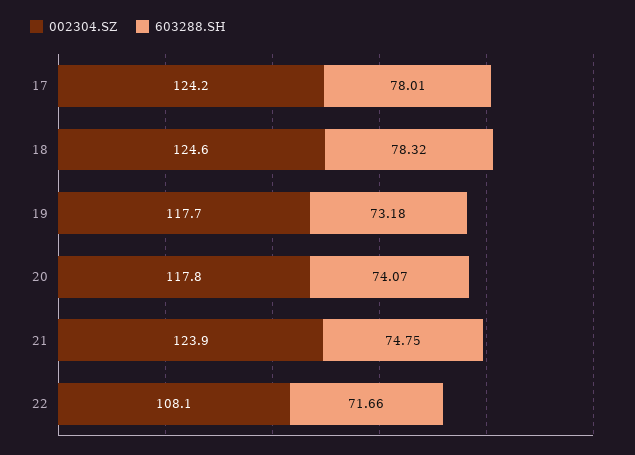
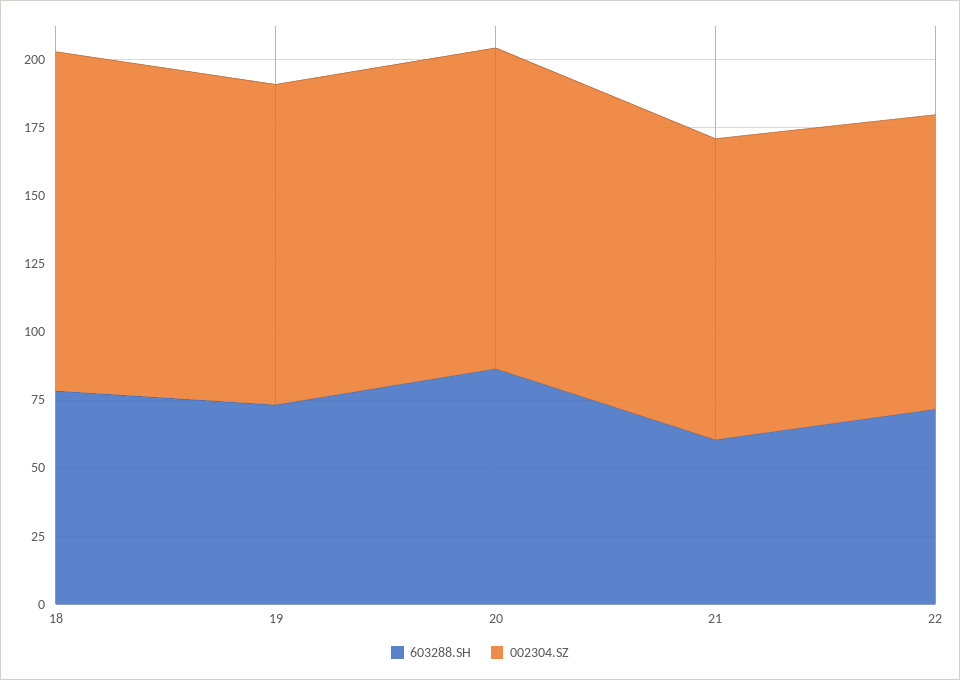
002304.SZ, 17: 124.2 -> none
603288.SH, 17: 78.01 -> none
603288.SH, 20: 74.07 -> 85
002304.SZ, 21: 123.9 -> 110
603288.SH, 21: 74.75 -> 60

